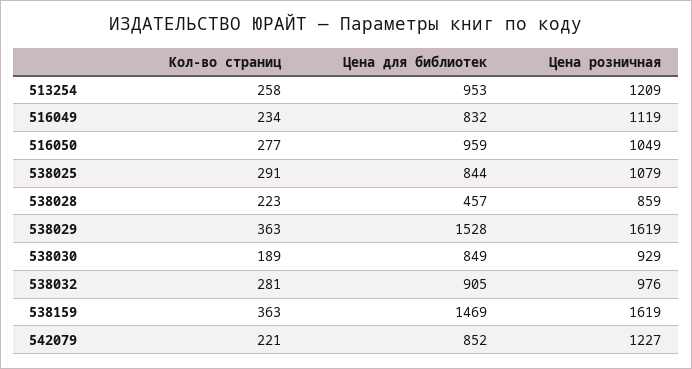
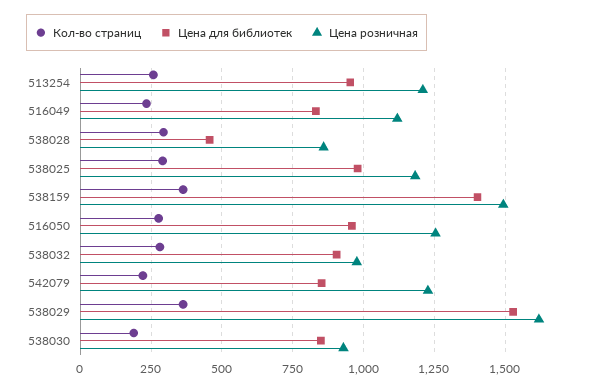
Цена розничная, 516050: 1049 -> 1250
Цена для библиотек, 538025: 844 -> 975
Цена розничная, 538025: 1079 -> 1175
Кол-во страниц, 538028: 223 -> 300
Цена для библиотек, 538159: 1469 -> 1400
Цена розничная, 538159: 1619 -> 1500

